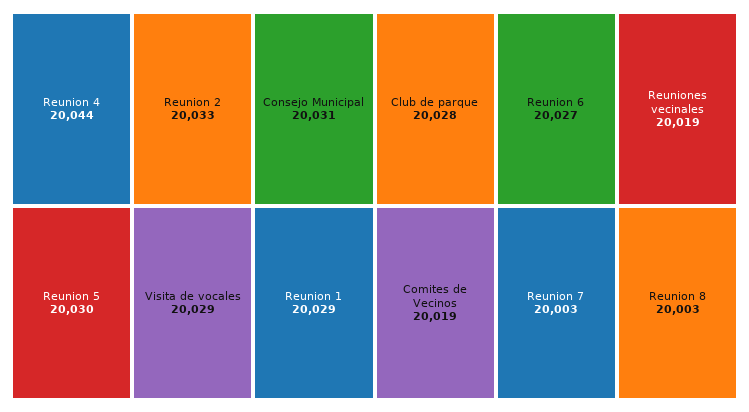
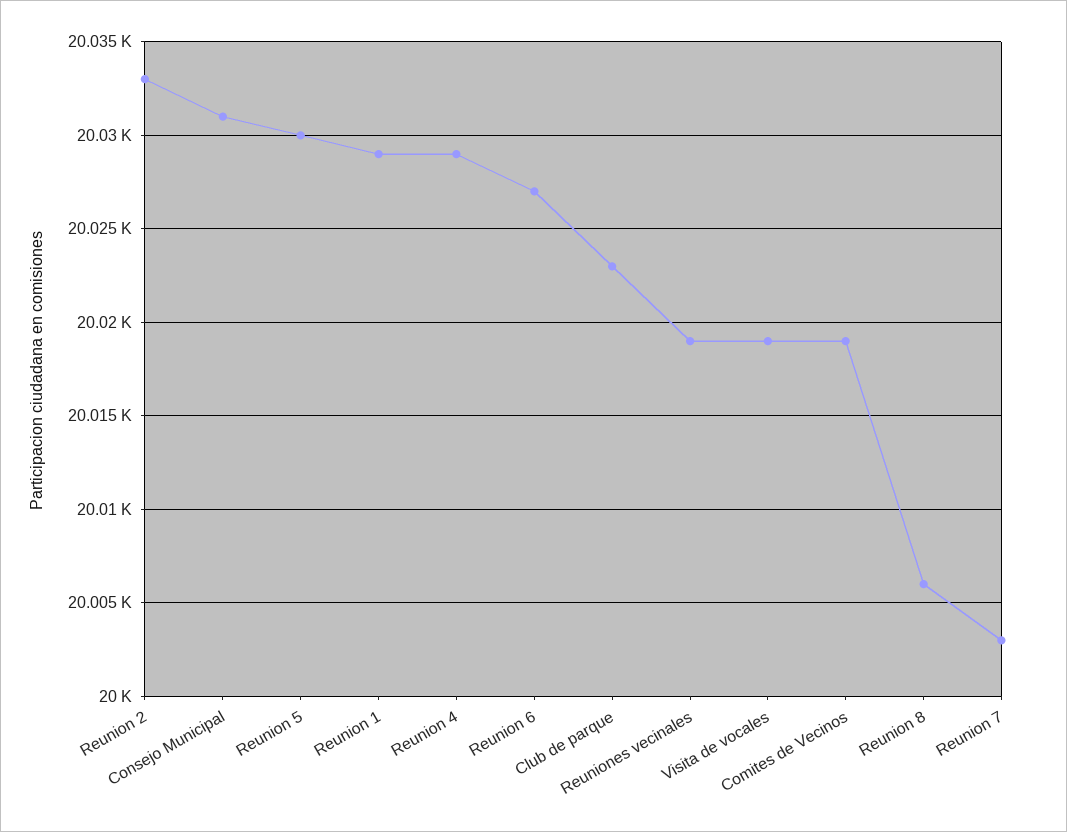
Reunion 4: 20044 -> 20029
Visita de vocales: 20029 -> 20019
Club de parque: 20028 -> 20023
Reunion 8: 20003 -> 20006

